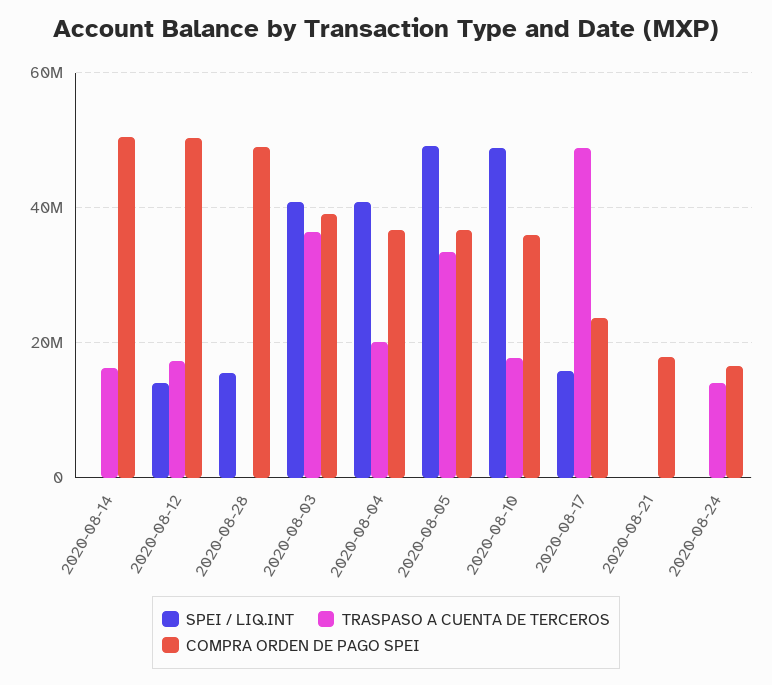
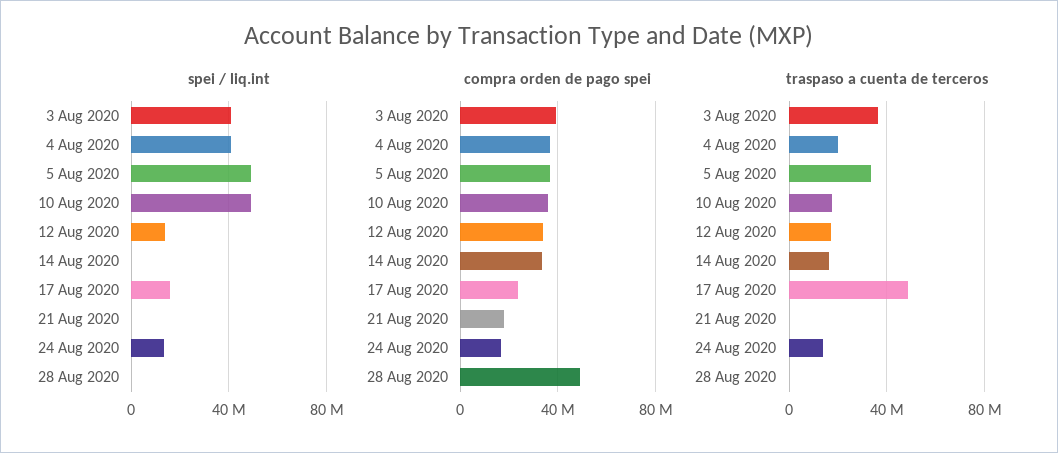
COMPRA ORDEN DE PAGO SPEI, 2020-08-14: 50000000 -> 35000000
COMPRA ORDEN DE PAGO SPEI, 2020-08-12: 50000000 -> 35000000
SPEI / LIQ.INT, 2020-08-28: 16000000 -> 0
SPEI / LIQ.INT, 2020-08-24: 0 -> 15000000

